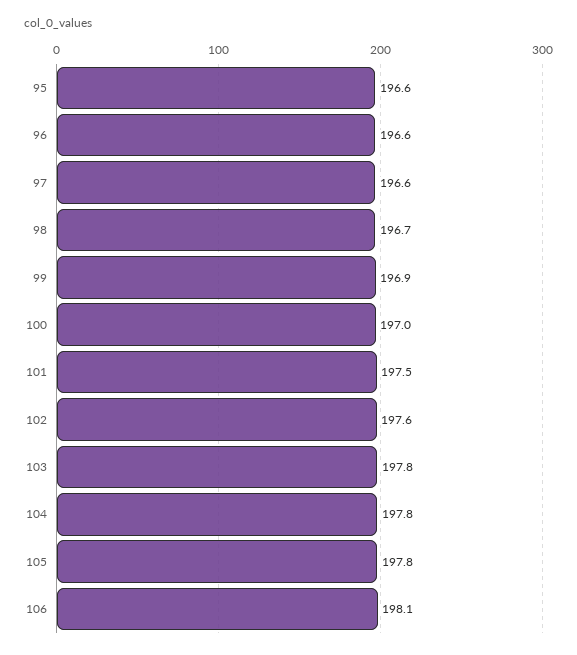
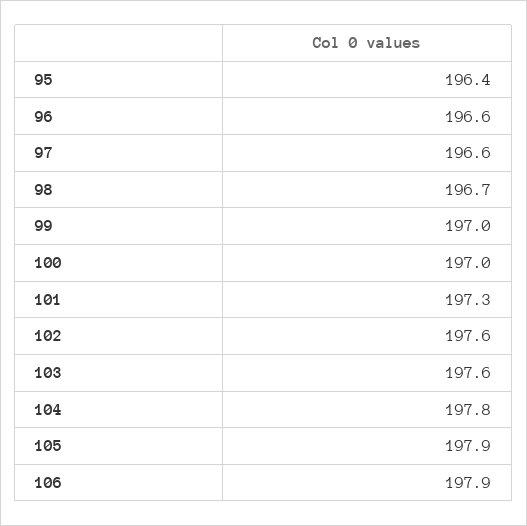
95: 196.6 -> 196.4
99: 196.9 -> 197
101: 197.5 -> 197.3
103: 197.8 -> 197.6
105: 197.8 -> 197.9
106: 198.1 -> 197.9

